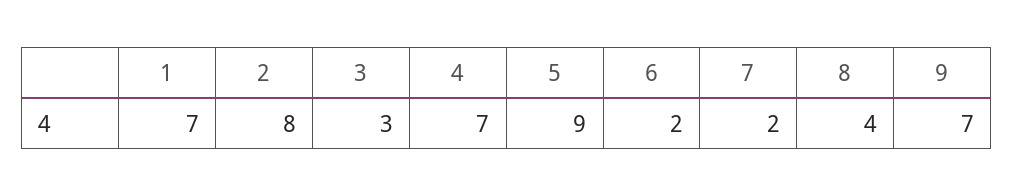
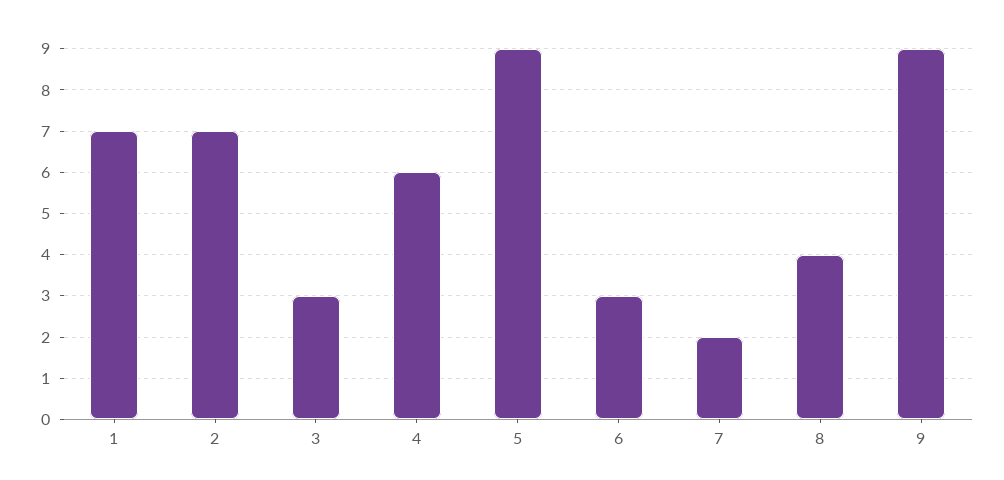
2: 8 -> 7
4: 7 -> 6
6: 2 -> 3
9: 7 -> 9

